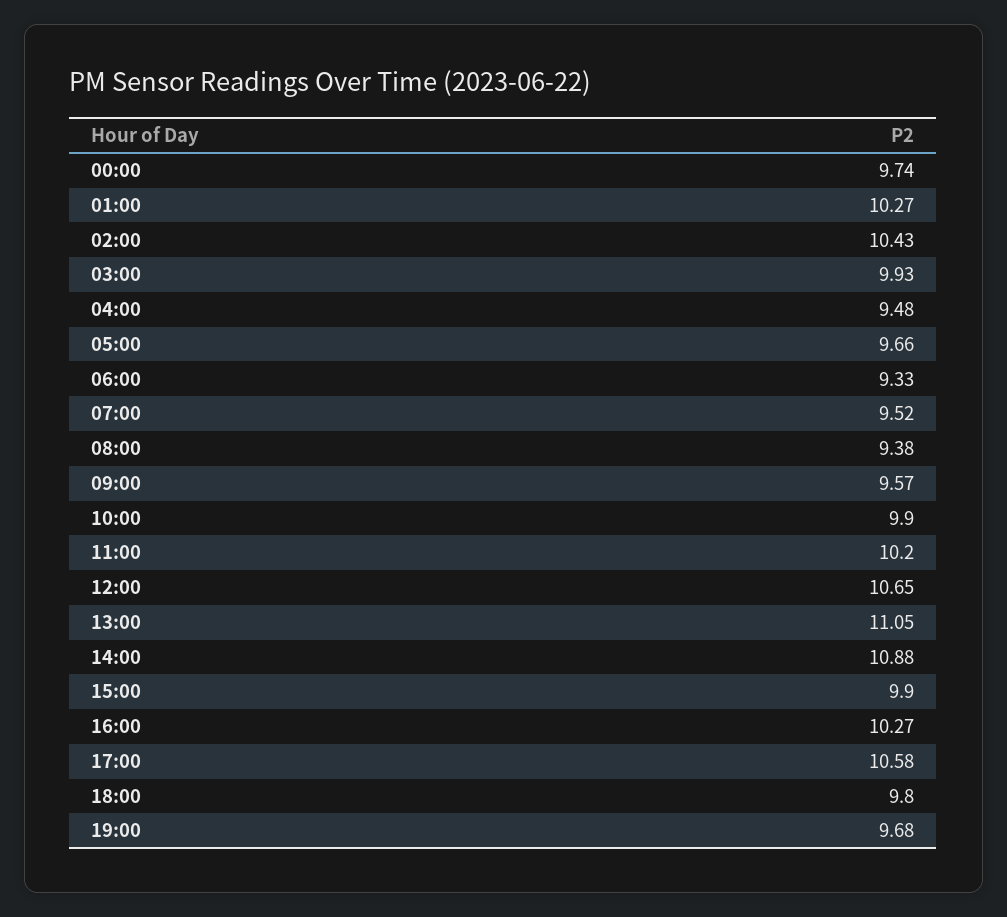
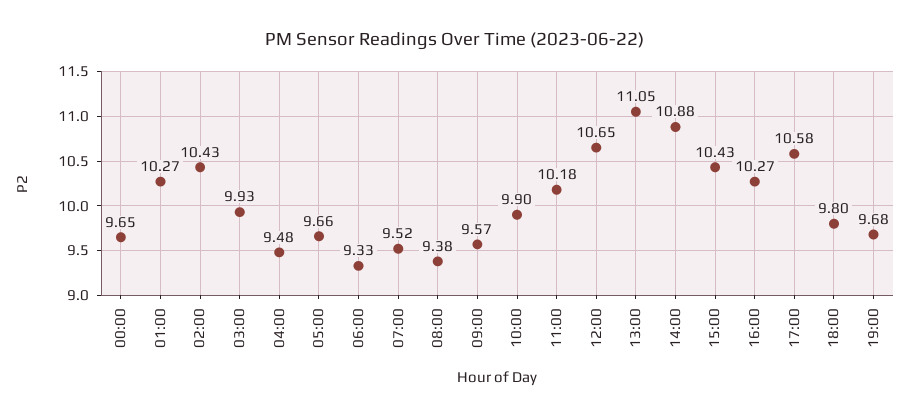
00:00: 9.74 -> 9.65
11:00: 10.2 -> 10.18
15:00: 9.9 -> 10.43

